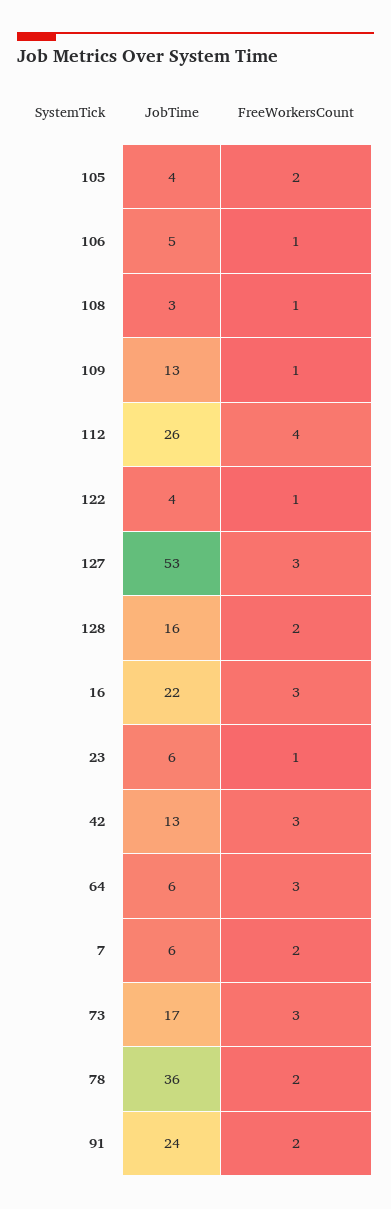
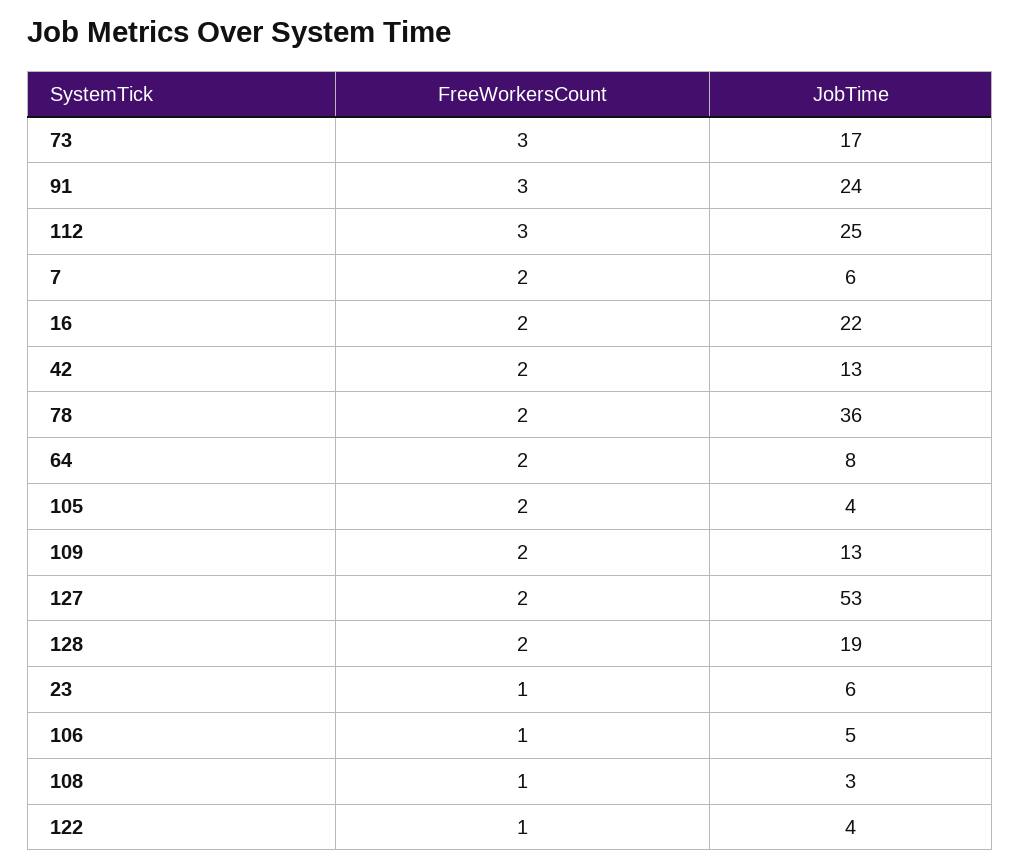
FreeWorkersCount, 109: 1 -> 2
JobTime, 112: 26 -> 25
FreeWorkersCount, 112: 4 -> 3
FreeWorkersCount, 127: 3 -> 2
JobTime, 128: 16 -> 19
FreeWorkersCount, 16: 3 -> 2
FreeWorkersCount, 42: 3 -> 2
JobTime, 64: 6 -> 8
FreeWorkersCount, 64: 3 -> 2
FreeWorkersCount, 91: 2 -> 3

